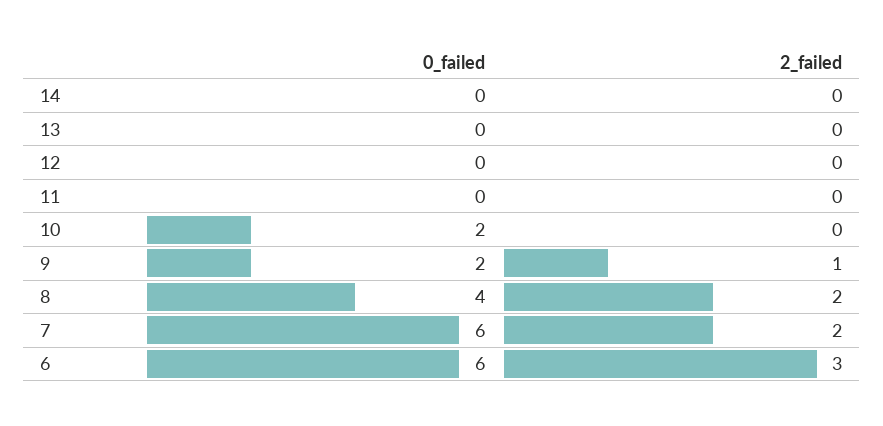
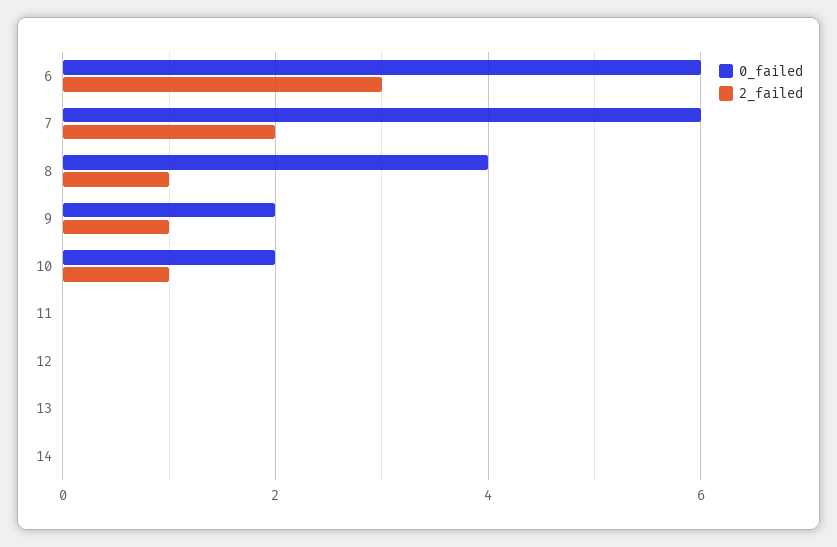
2_failed, 10: 0 -> 1
2_failed, 8: 2 -> 1

